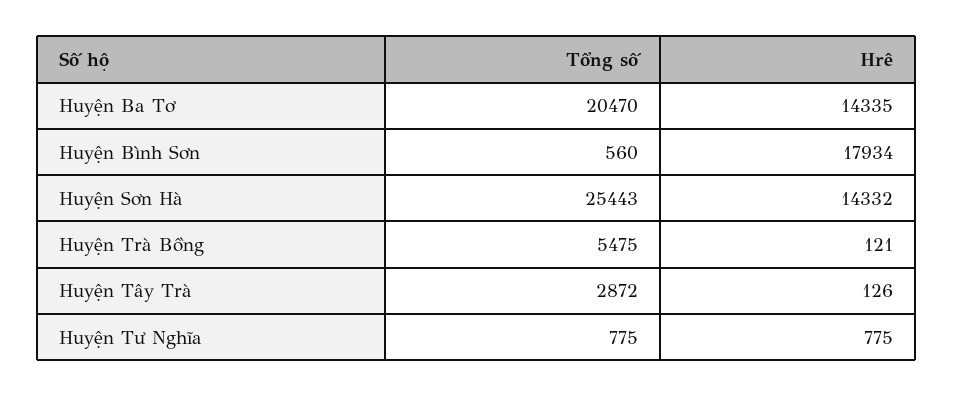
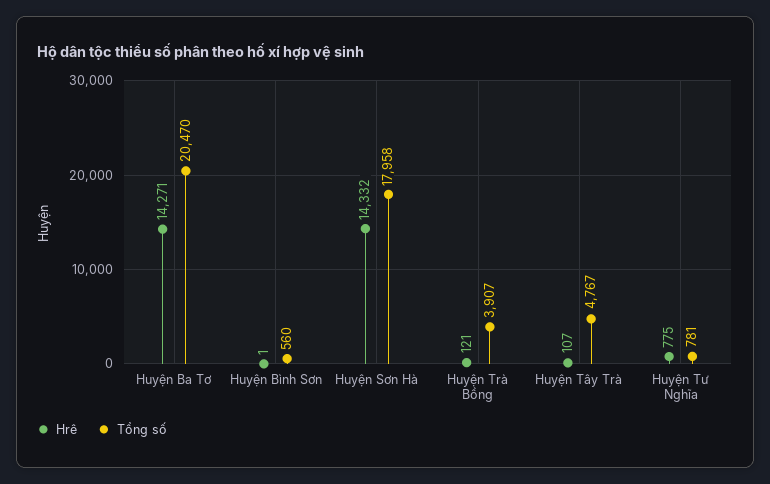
Hrê, Huyện Ba Tơ: 14335 -> 14271
Hrê, Huyện Bình Sơn: 17934 -> 1
Tổng số, Huyện Sơn Hà: 25443 -> 17958
Tổng số, Huyện Trà Bồng: 5475 -> 3907
Tổng số, Huyện Tây Trà: 2872 -> 4767
Hrê, Huyện Tây Trà: 126 -> 107
Tổng số, Huyện Tư Nghĩa: 775 -> 781

